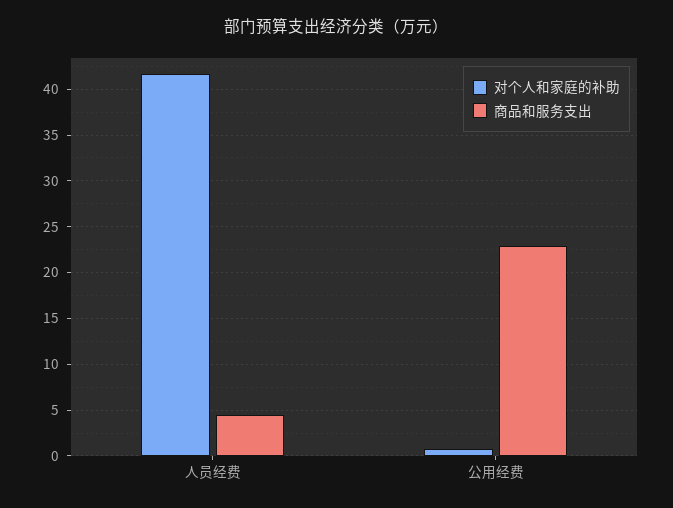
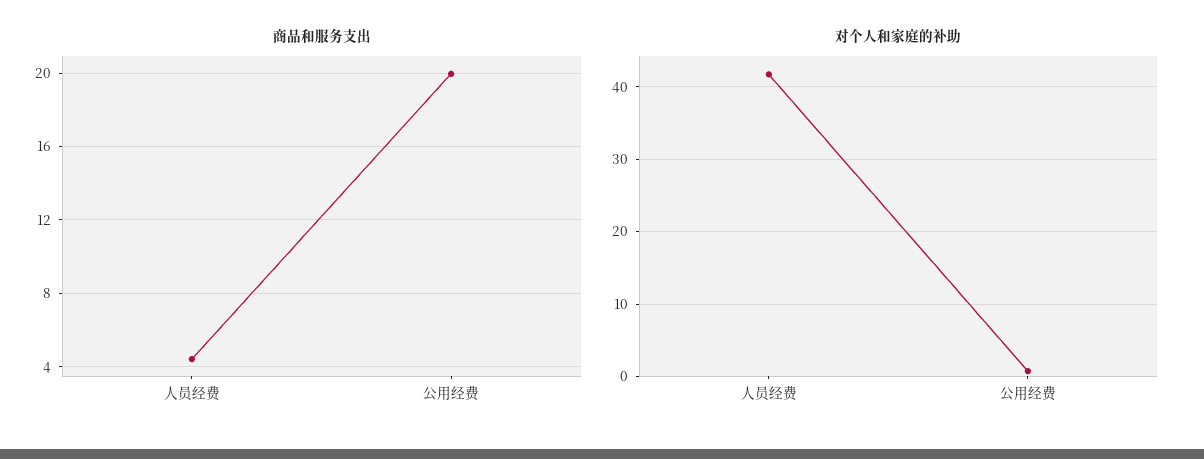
商品和服务支出, 公用经费: 23 -> 20

